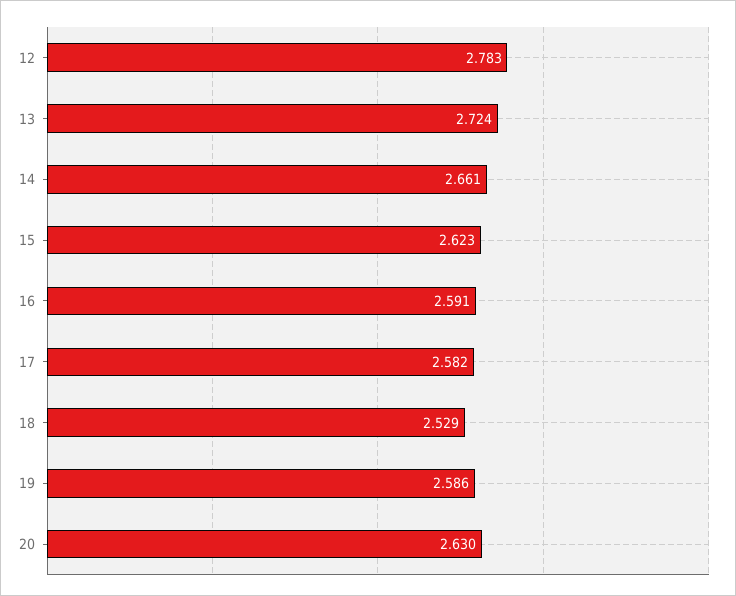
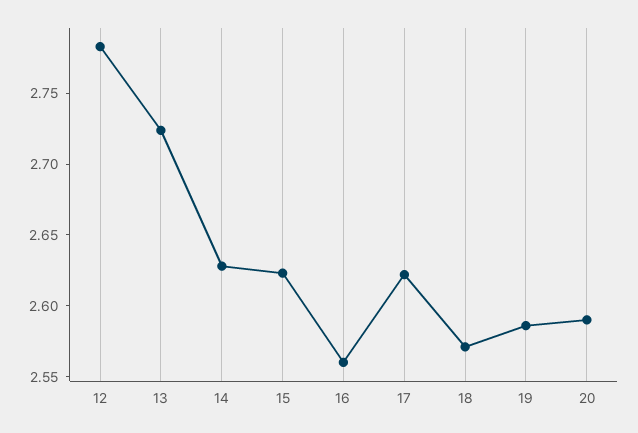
14: 2.661 -> 2.63
16: 2.591 -> 2.56
17: 2.582 -> 2.62
18: 2.529 -> 2.57
20: 2.63 -> 2.59

